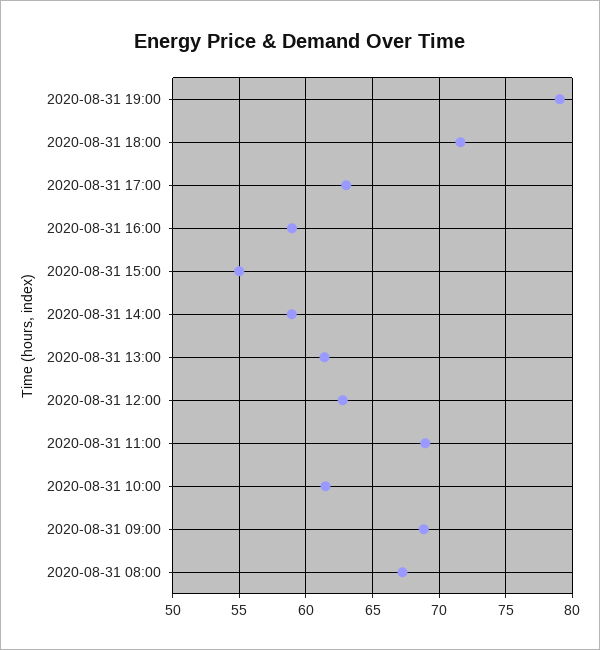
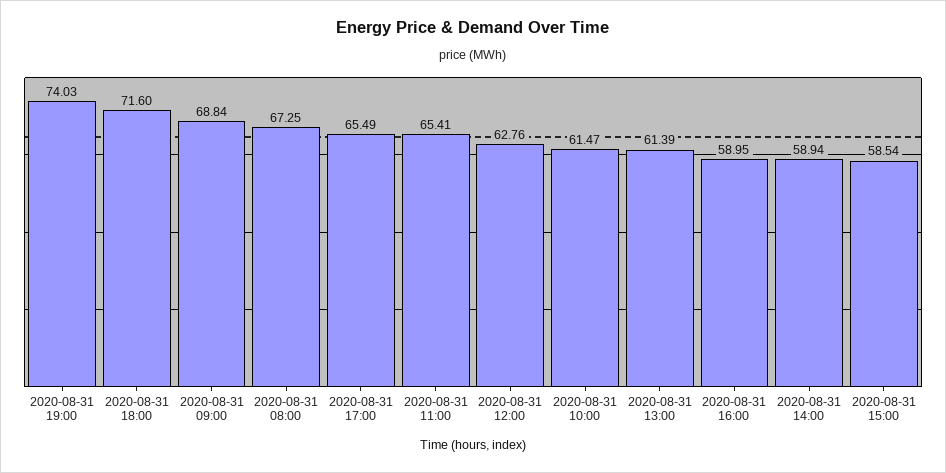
2020-08-31 19:00: 79 -> 74.03
2020-08-31 17:00: 63 -> 65.49
2020-08-31 15:00: 55 -> 58.54
2020-08-31 11:00: 69 -> 65.41

